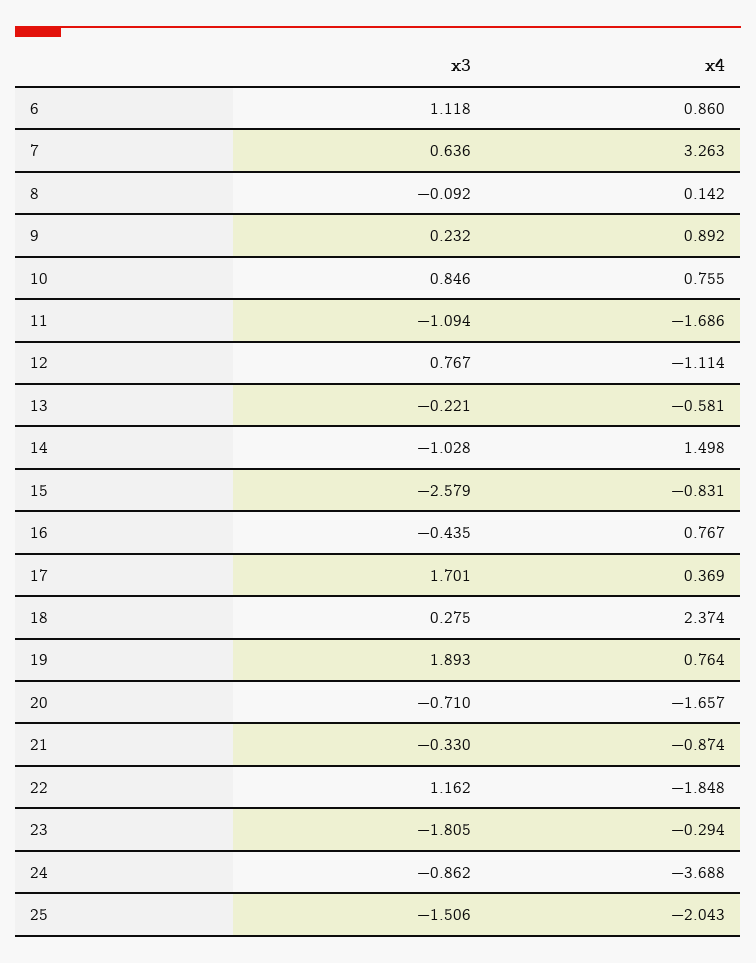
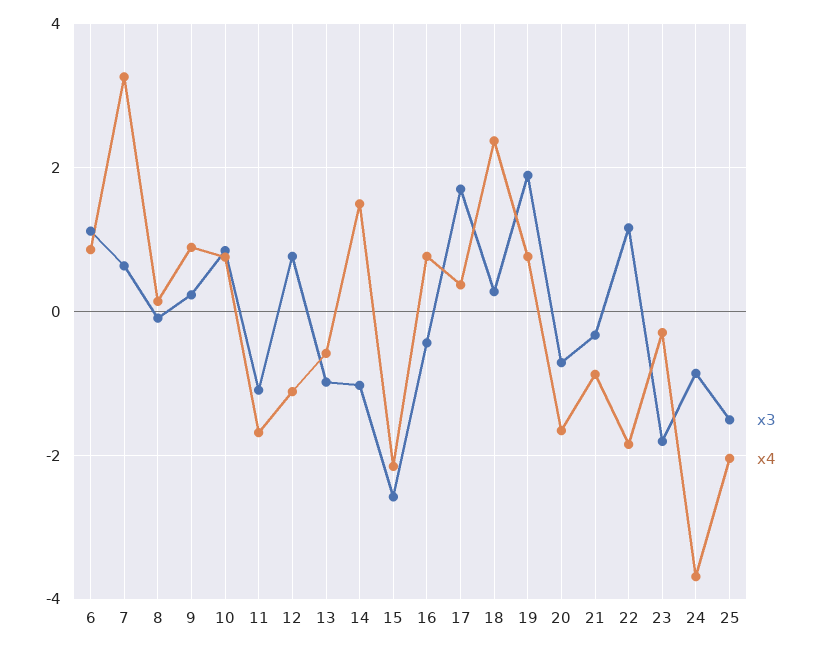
x3, 13: -0.221 -> -1
x4, 15: -0.831 -> -2.2

